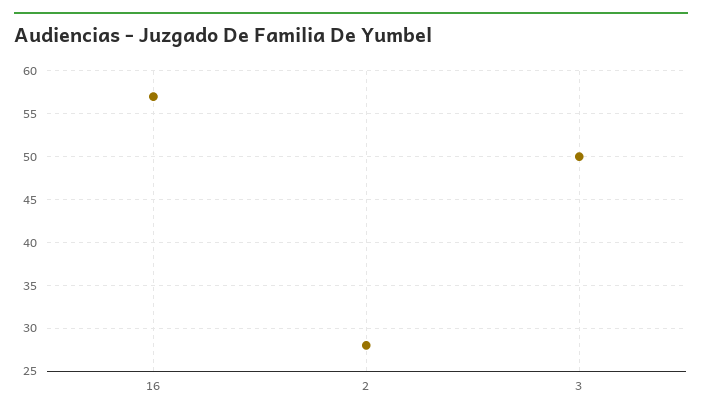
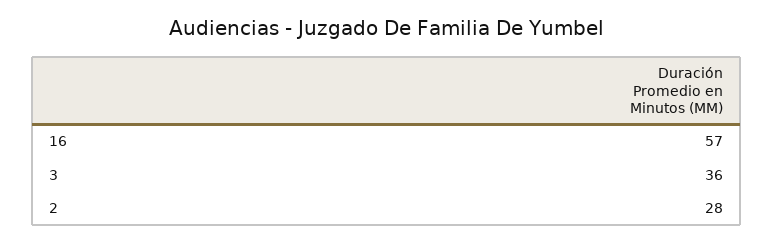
3: 50 -> 36

